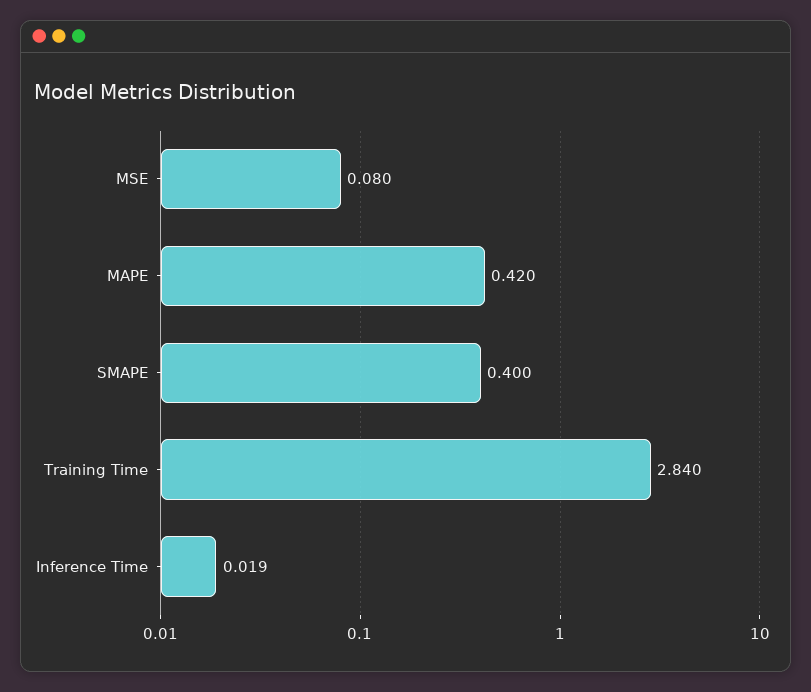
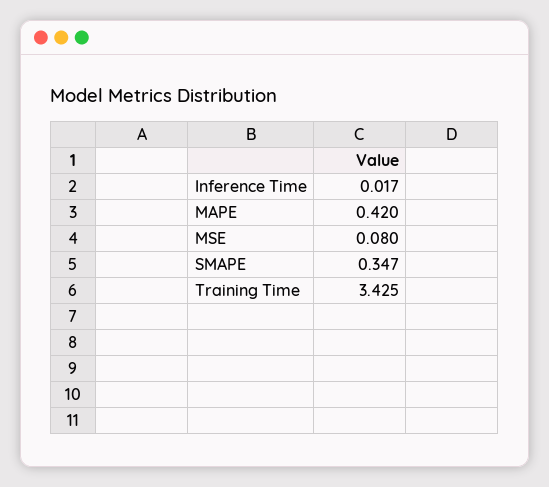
SMAPE: 0.4 -> 0.347
Training Time: 2.84 -> 3.425
Inference Time: 0.019 -> 0.017

